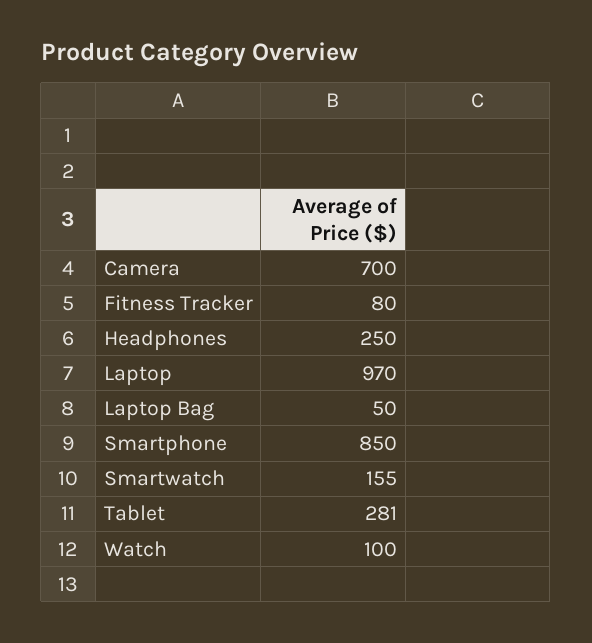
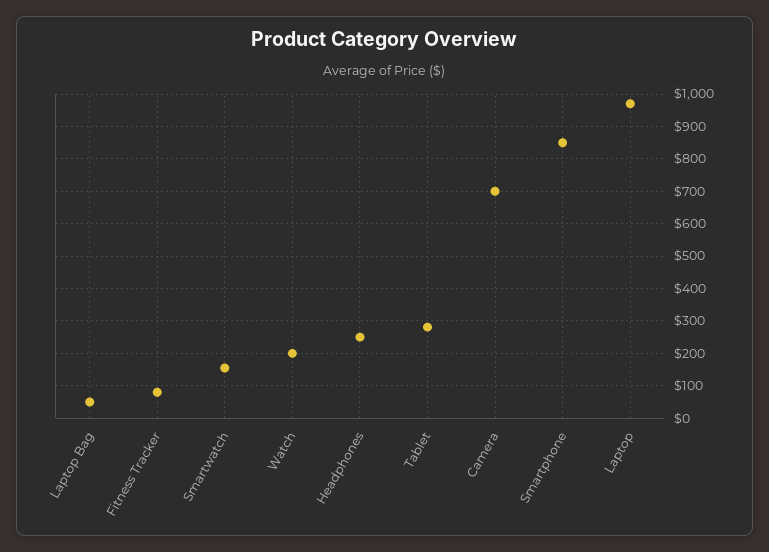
Watch: 100 -> 200

